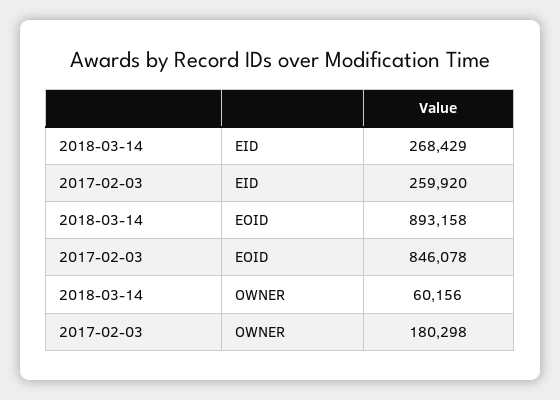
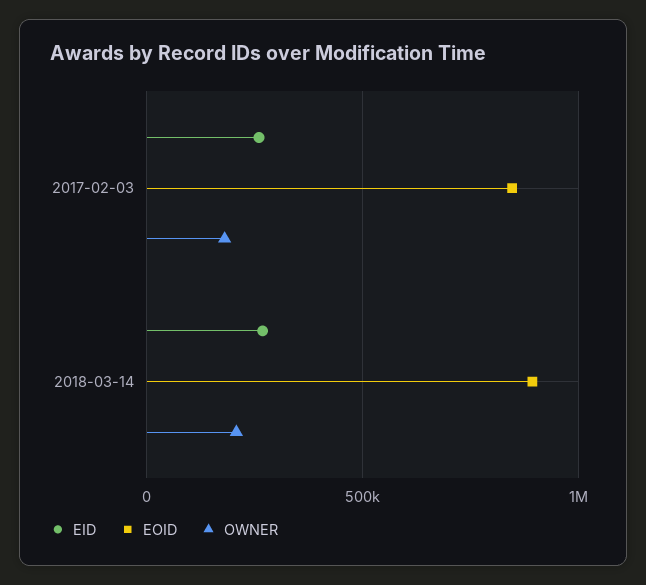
OWNER, 2018-03-14: 60156 -> 200000

